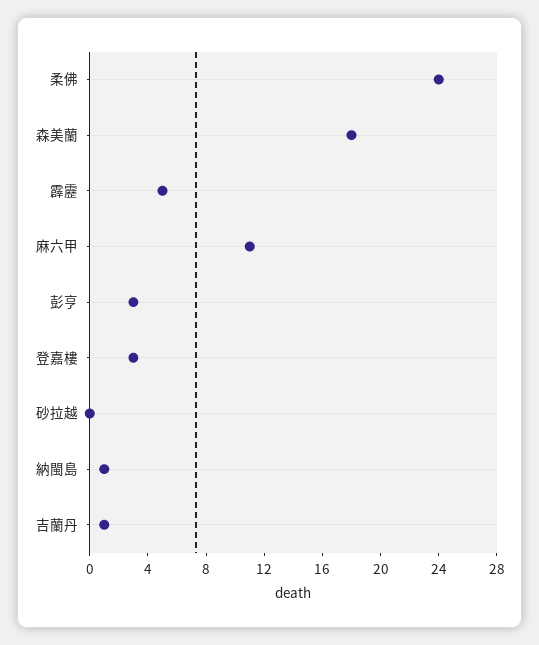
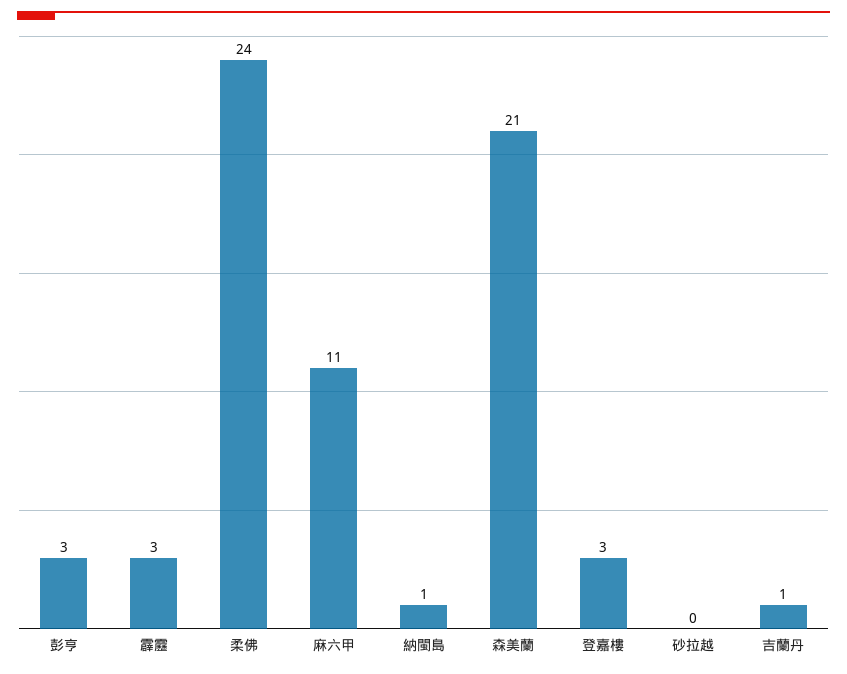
森美蘭: 18 -> 21
霹靂: 5 -> 3

